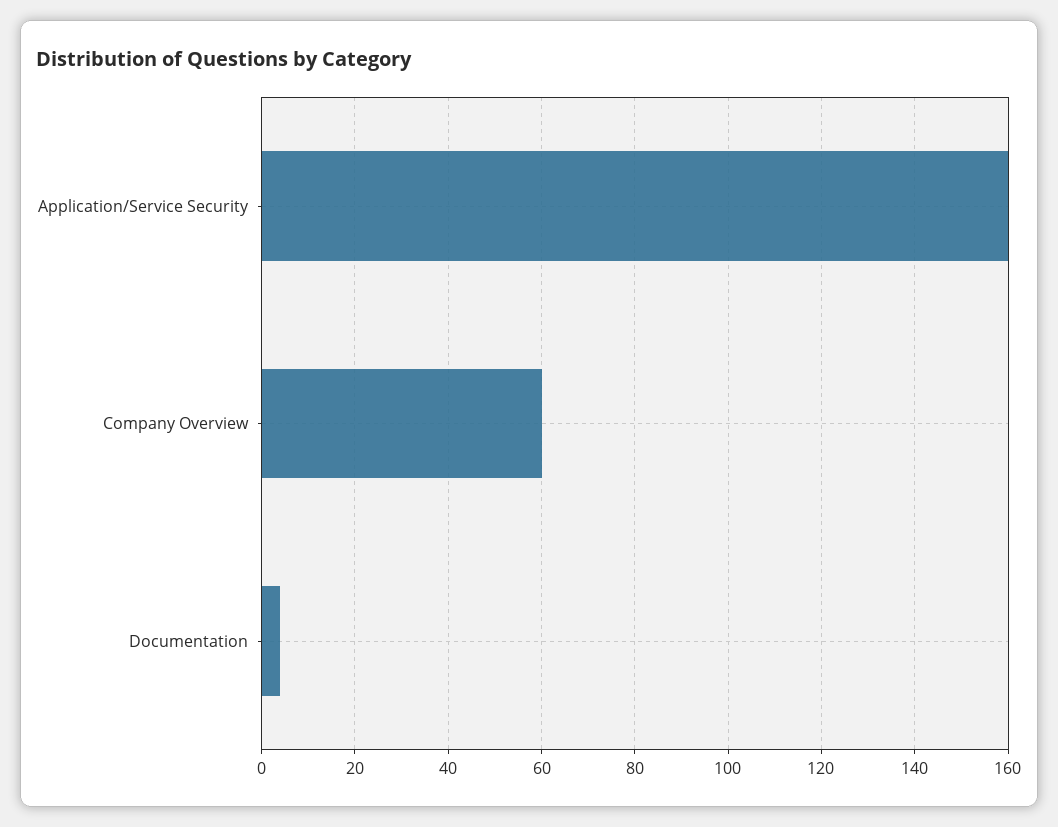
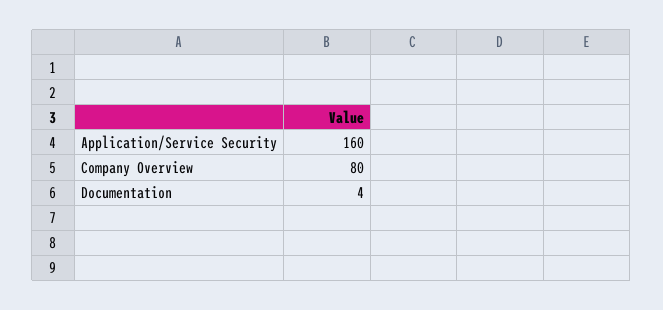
Company Overview: 60 -> 80

